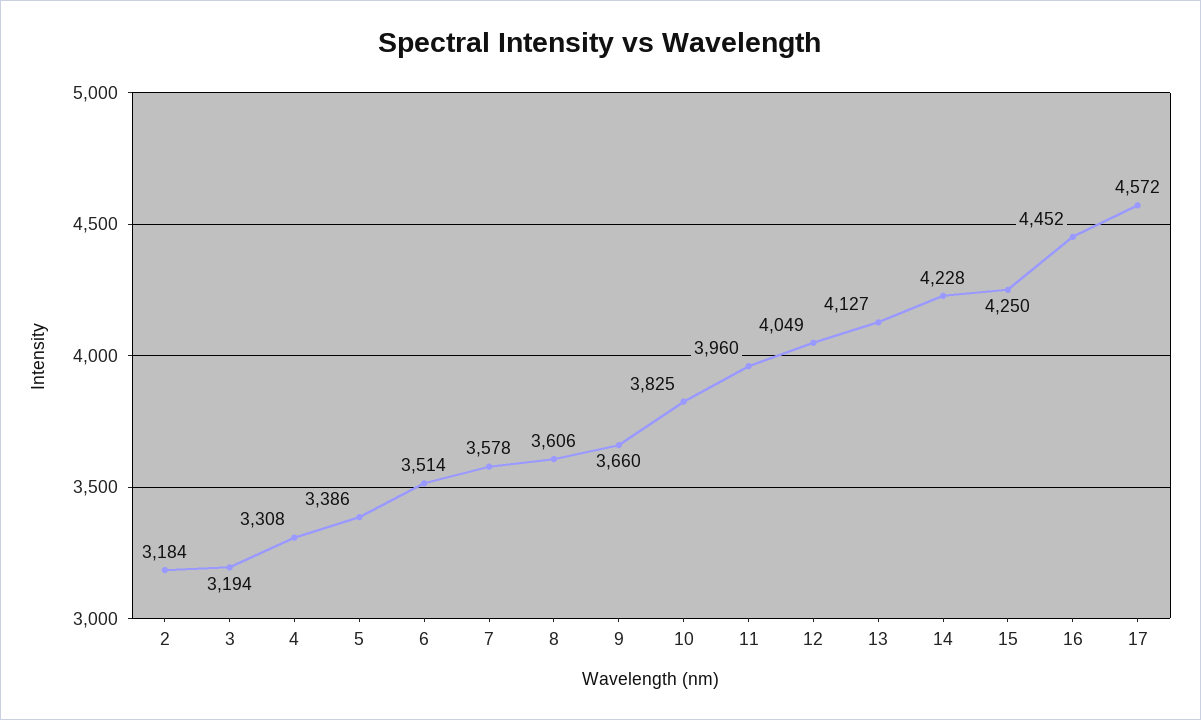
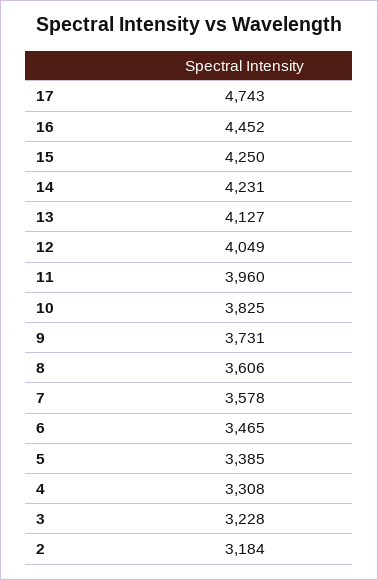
3: 3194 -> 3228
5: 3386 -> 3385
6: 3514 -> 3465
9: 3660 -> 3731
14: 4228 -> 4231
17: 4572 -> 4743

